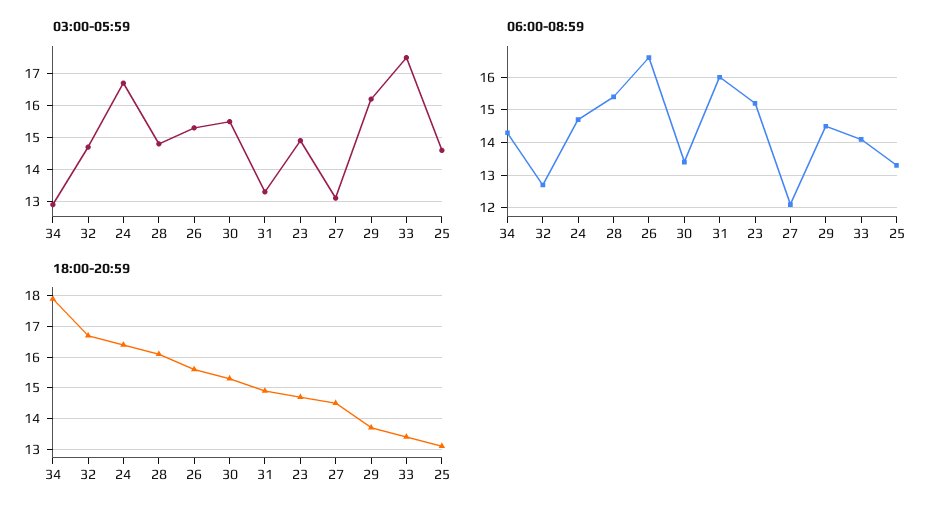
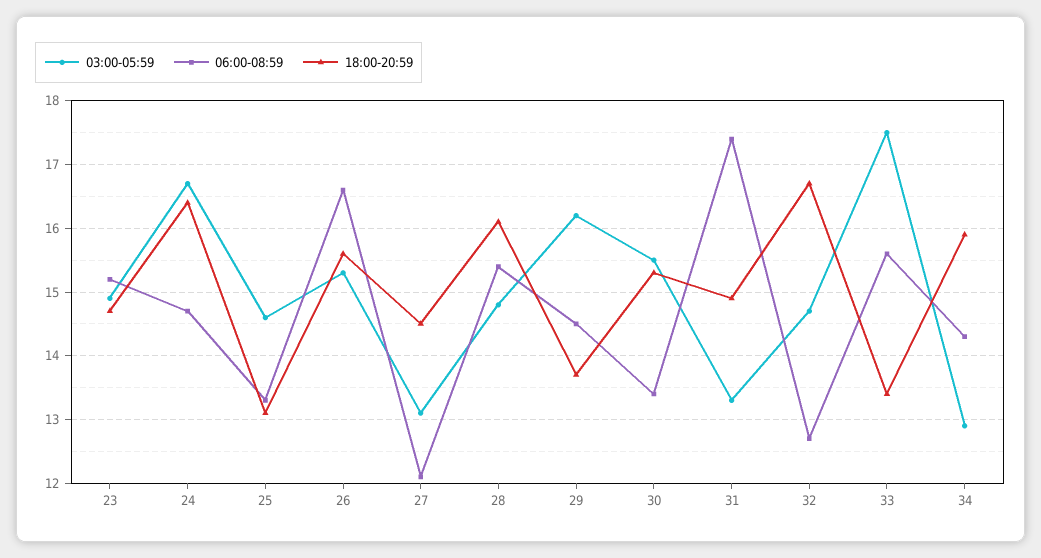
06:00-08:59, 31: 16 -> 17.4
06:00-08:59, 33: 14 -> 15.6
18:00-20:59, 34: 18 -> 15.9

